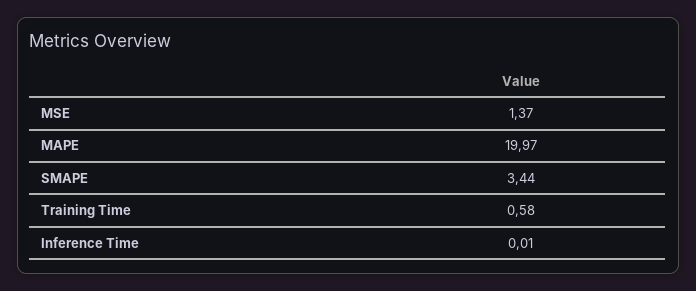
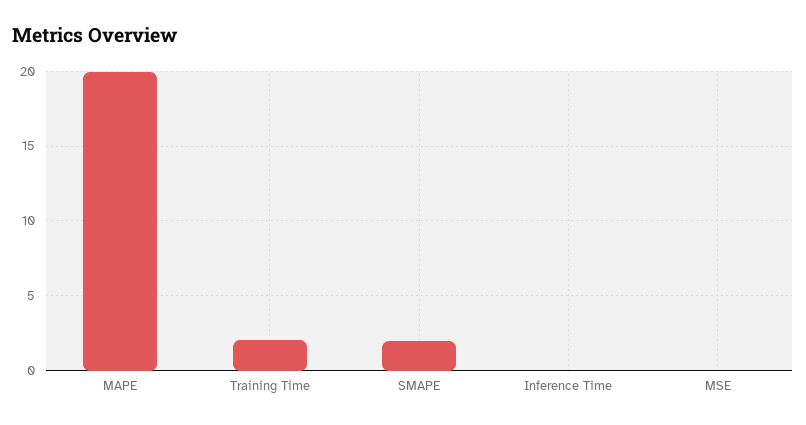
MSE: 1.37 -> 0
SMAPE: 3.44 -> 2
Training Time: 0.58 -> 2

